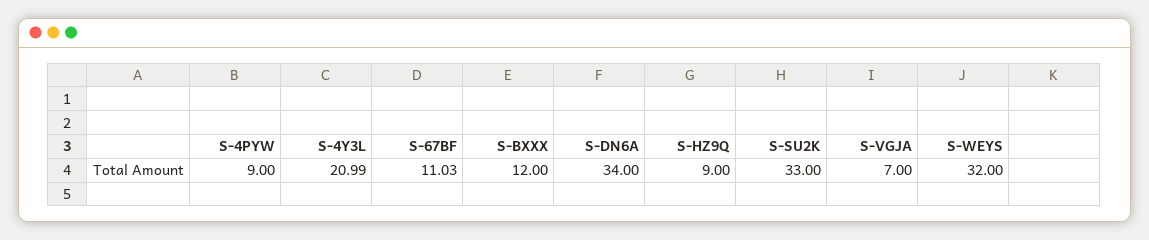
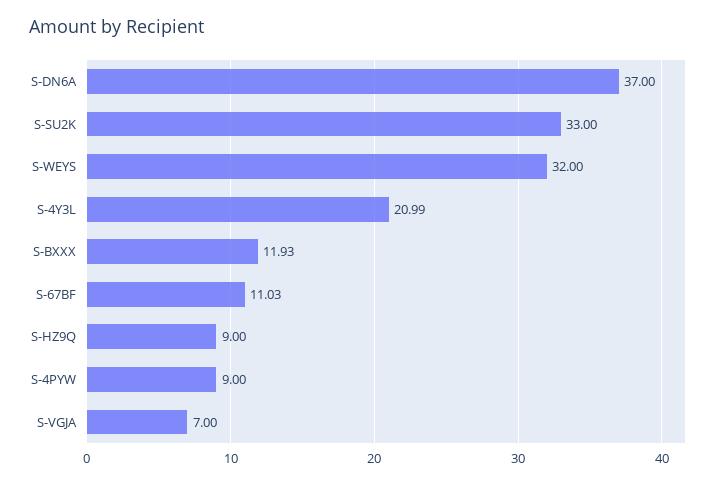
S-BXXX: 12 -> 11.93
S-DN6A: 34 -> 37

